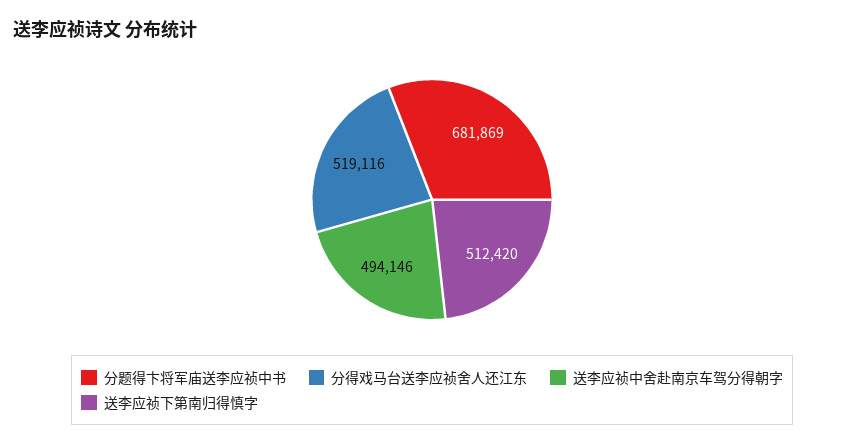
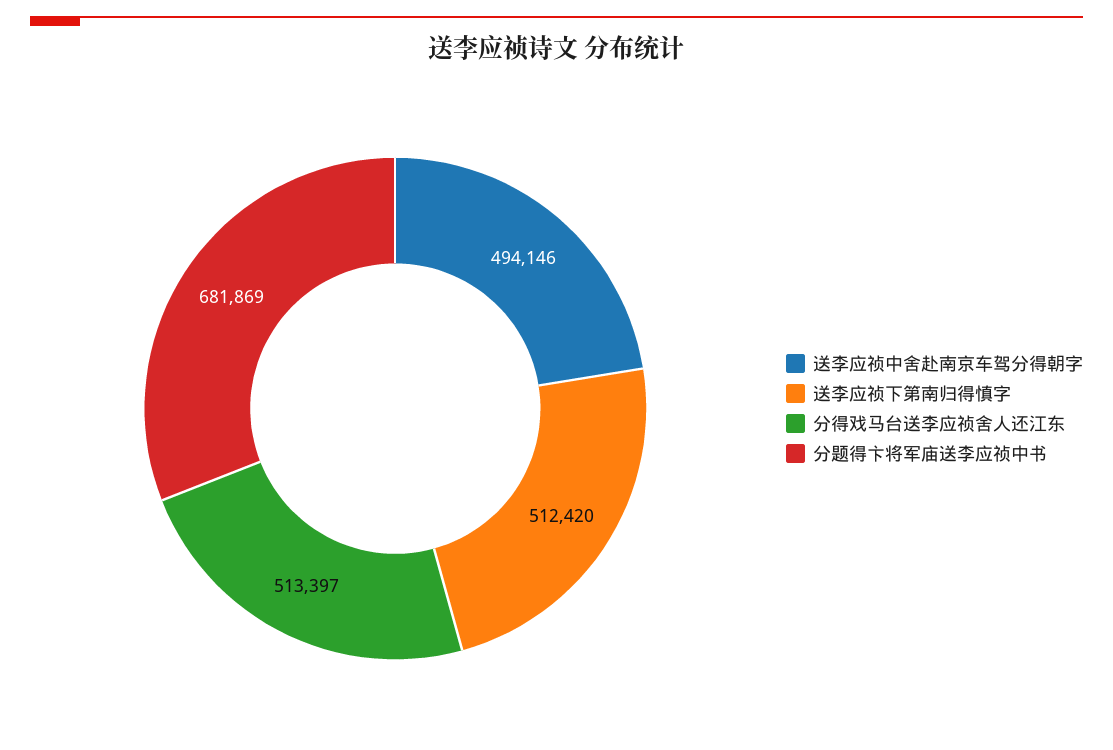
分得戏马台送李应祯舍人还江东: 519116 -> 513397

